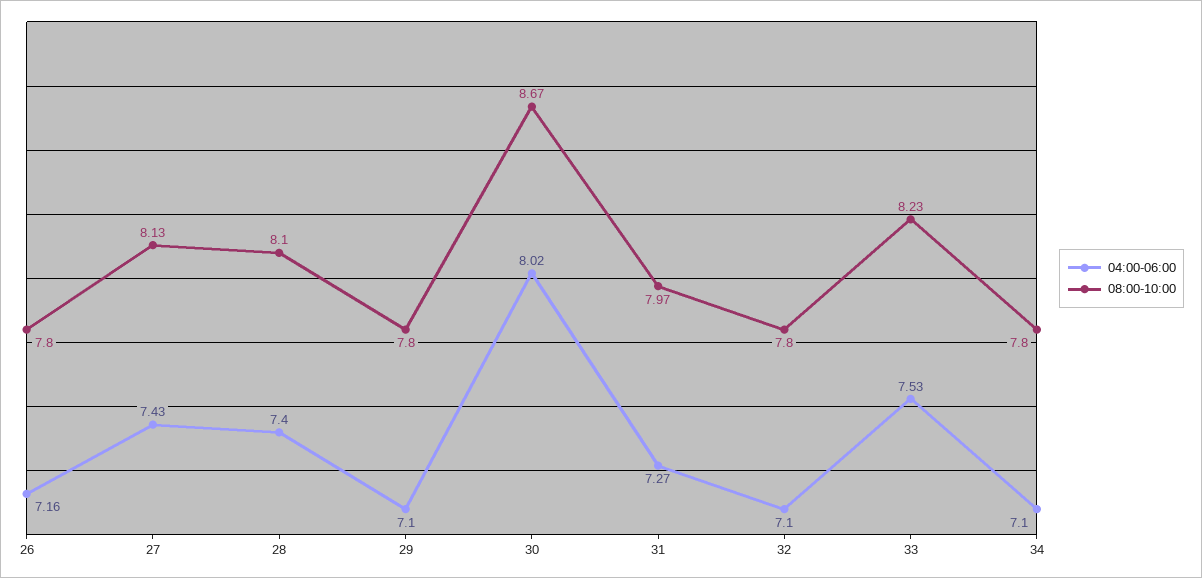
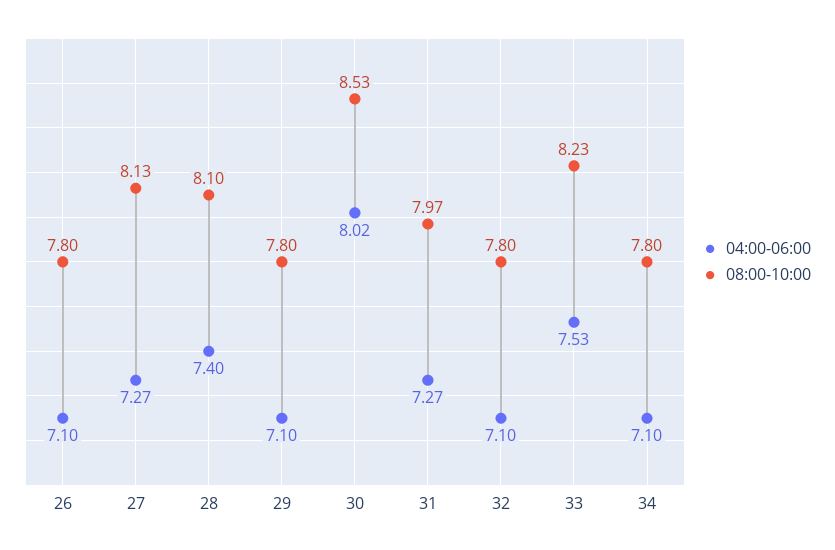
04:00-06:00, 26: 7.16 -> 7.1
04:00-06:00, 27: 7.43 -> 7.27
08:00-10:00, 30: 8.67 -> 8.53

